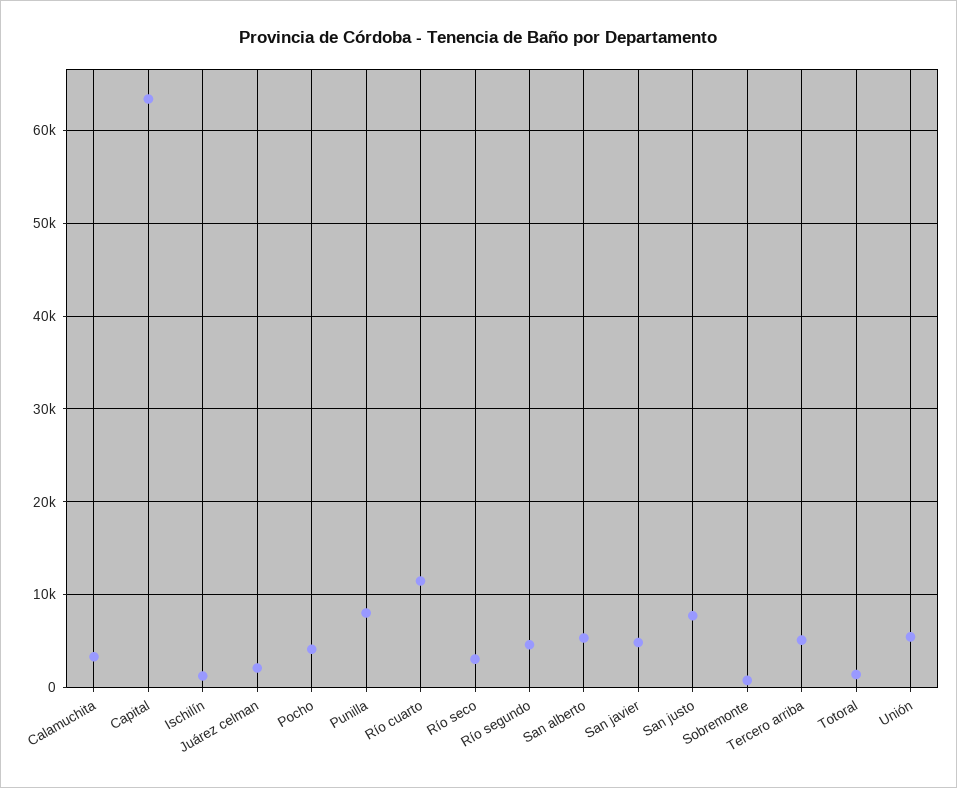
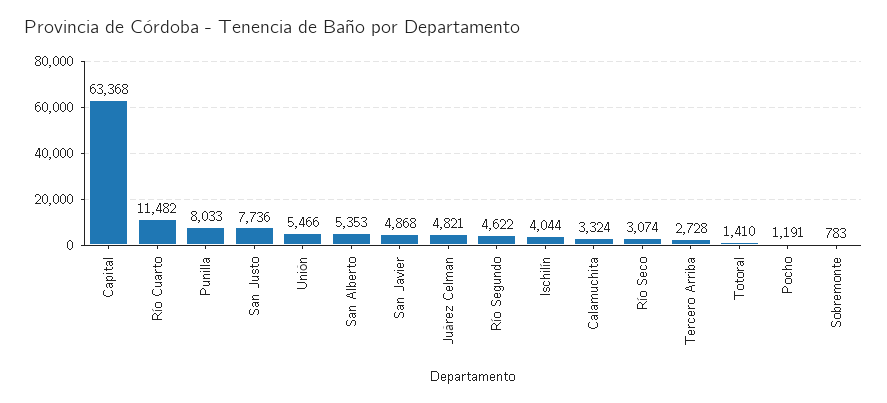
Ischilín: 1000 -> 4044
Juárez celman: 2000 -> 4821
Pocho: 4000 -> 1191
Tercero arriba: 5000 -> 2728

